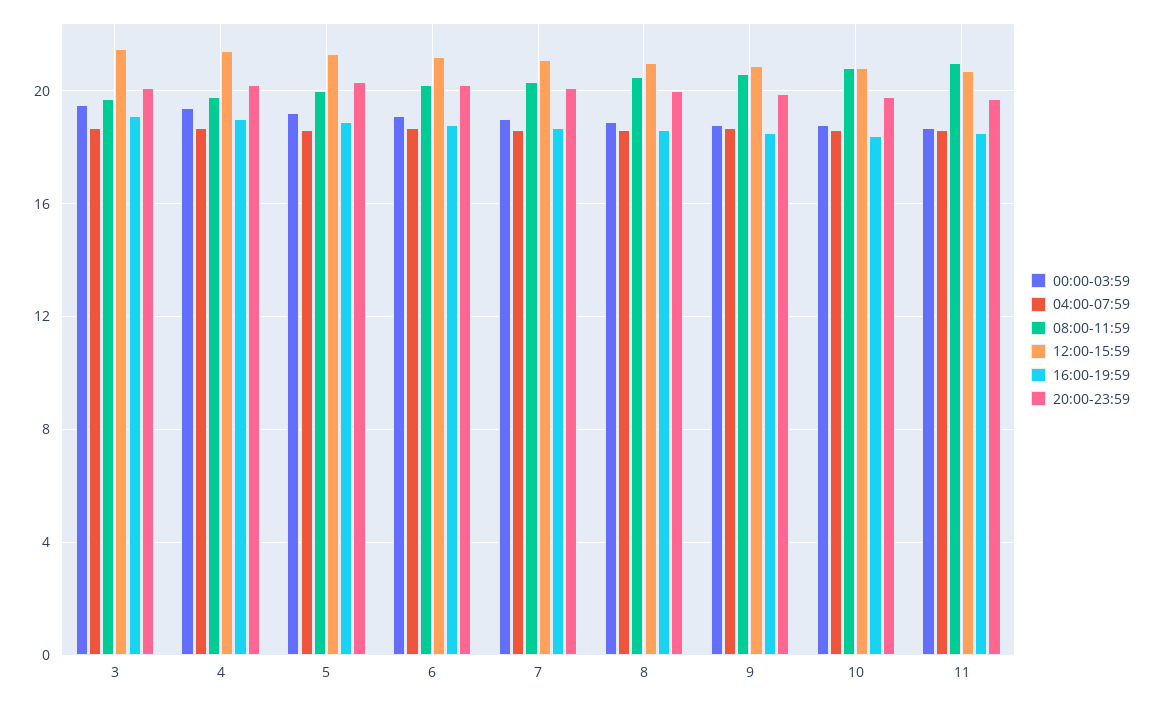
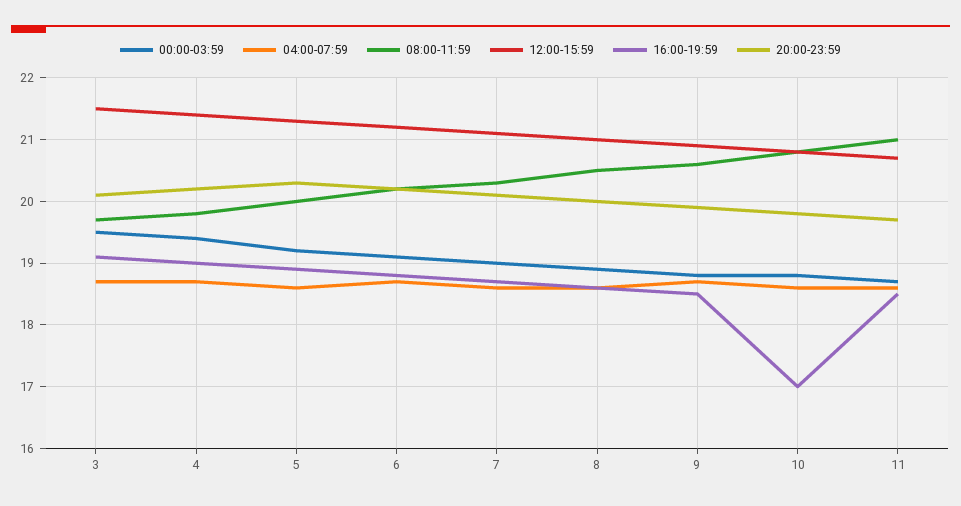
16:00-19:59, 10: 18.5 -> 17

